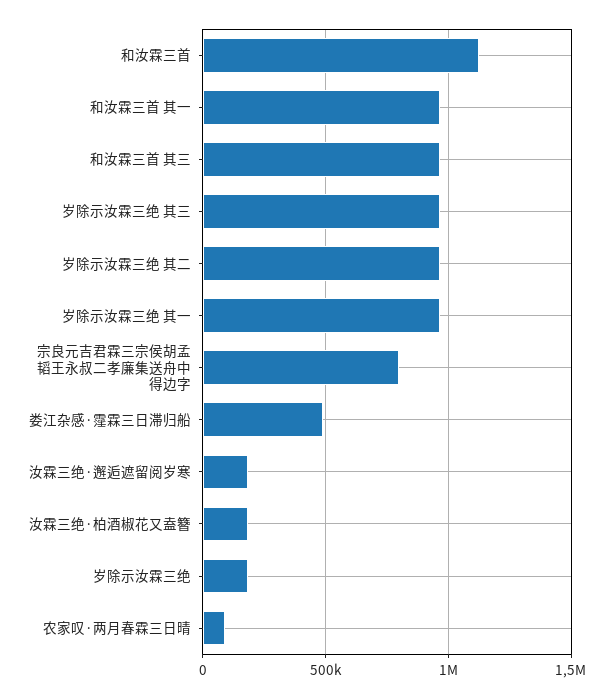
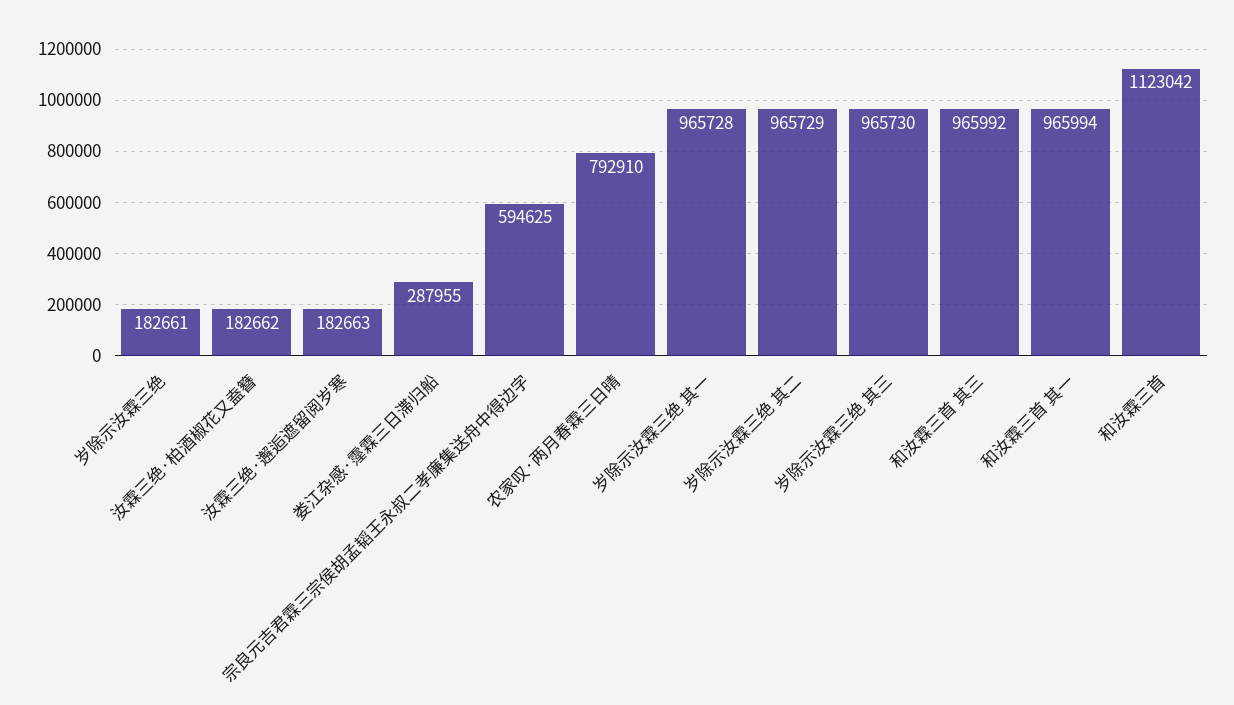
宗良元吉君霖三宗侯胡孟韬王永叔二孝廉集送舟中得边字: 800000 -> 594625
娄江杂感·霪霖三日滞归船: 500000 -> 287955
农家叹·两月春霖三日晴: 100000 -> 792910

